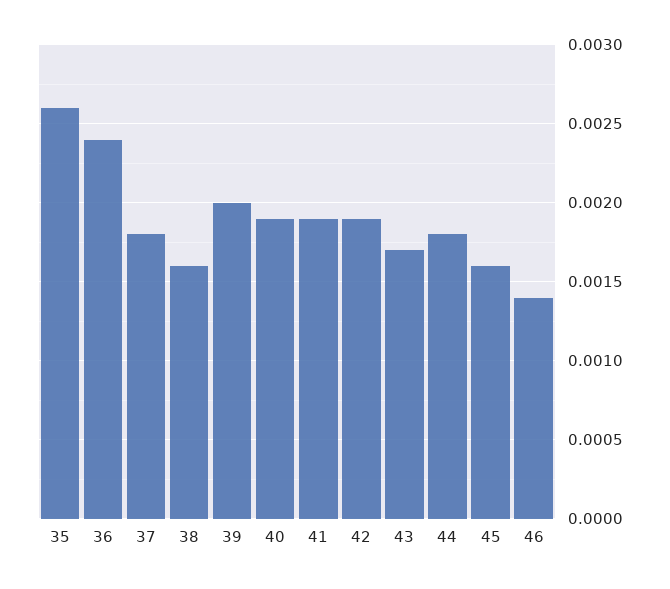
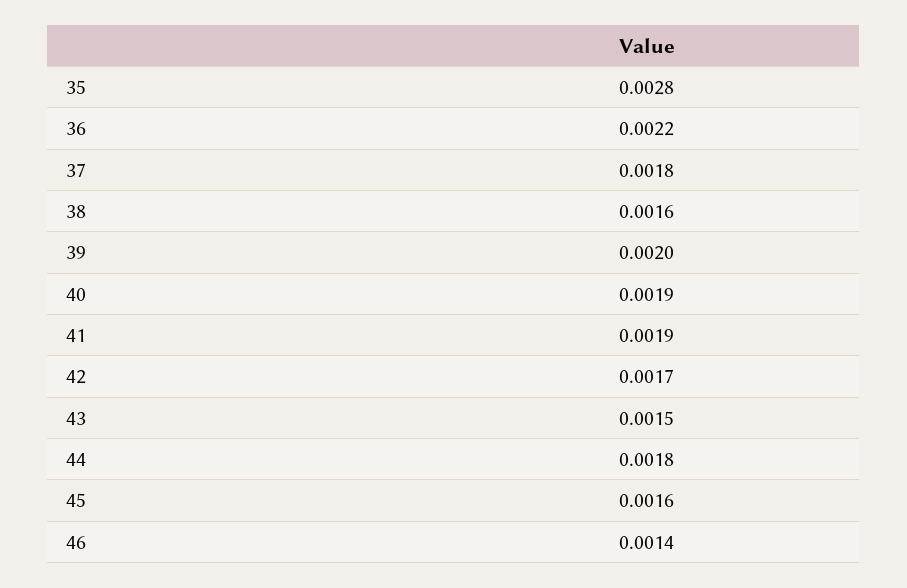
35: 0.0026 -> 0.0028
36: 0.0024 -> 0.0022
42: 0.0019 -> 0.0017
43: 0.0017 -> 0.0015

